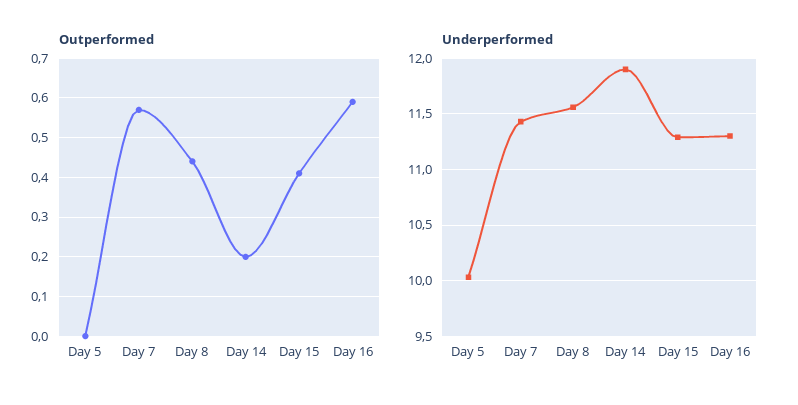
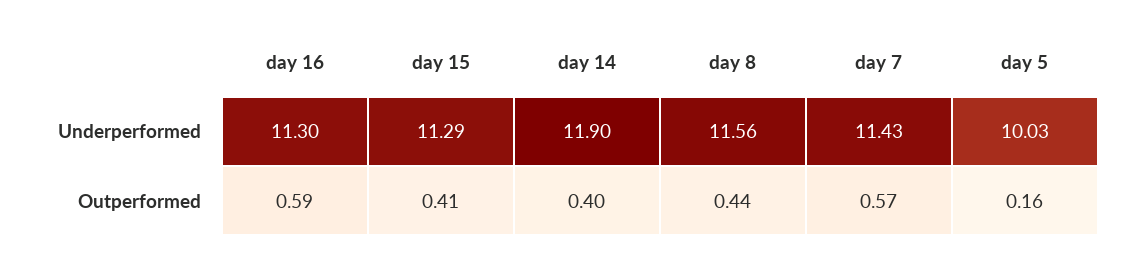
Outperformed, Day 5: 0 -> 0.16
Outperformed, Day 14: 0.2 -> 0.4

